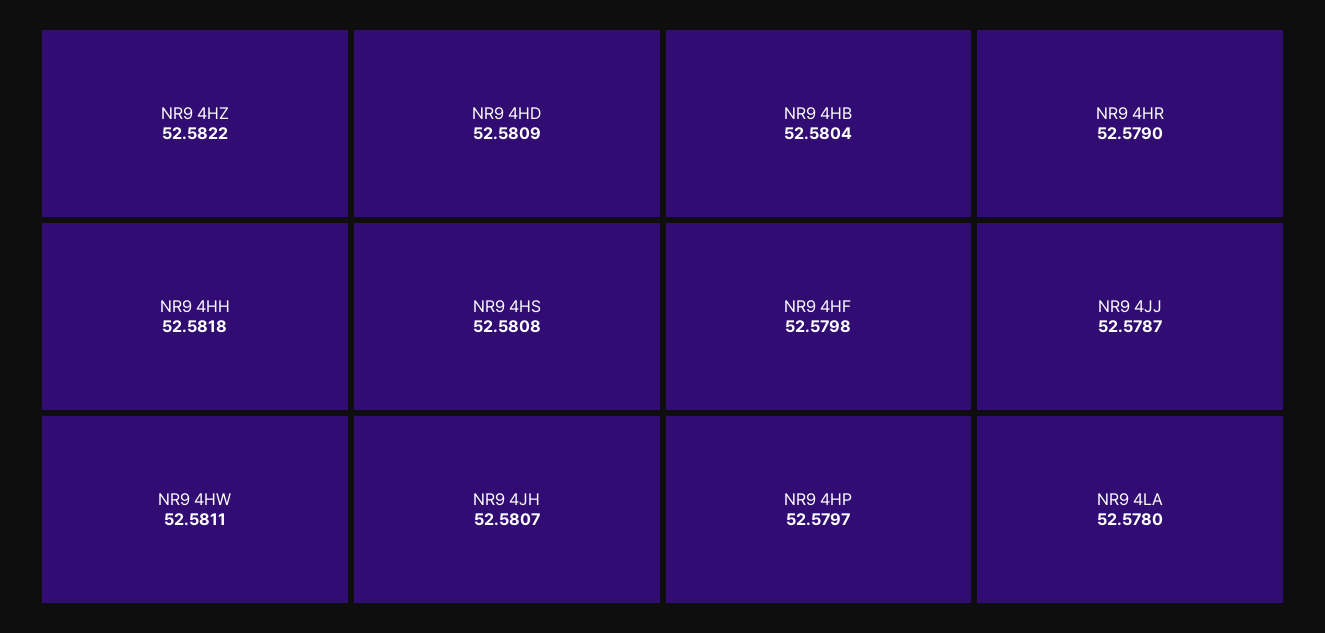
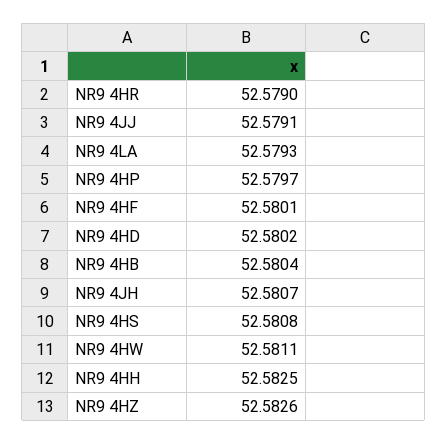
NR9 4HZ: 52.5822 -> 52.5826
NR9 4HH: 52.5818 -> 52.5825
NR9 4HD: 52.5809 -> 52.5802
NR9 4HF: 52.5798 -> 52.5801
NR9 4JJ: 52.5787 -> 52.5791
NR9 4LA: 52.578 -> 52.5793

